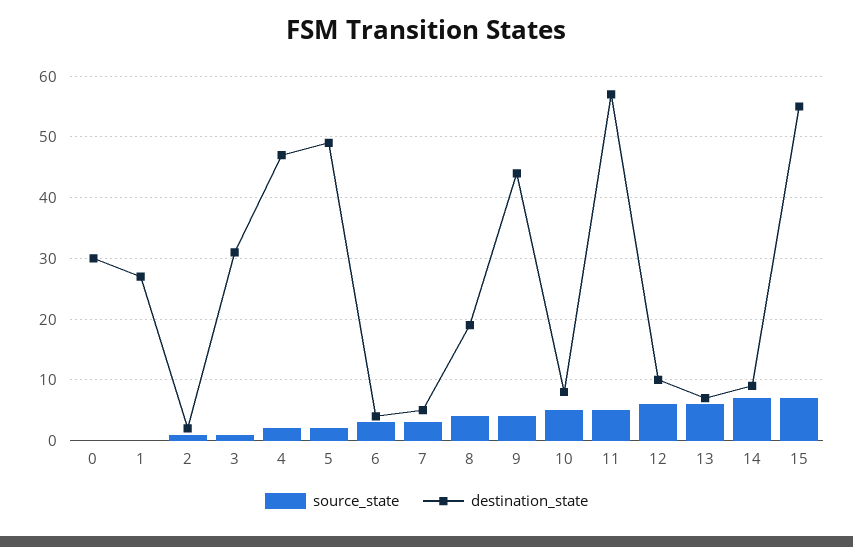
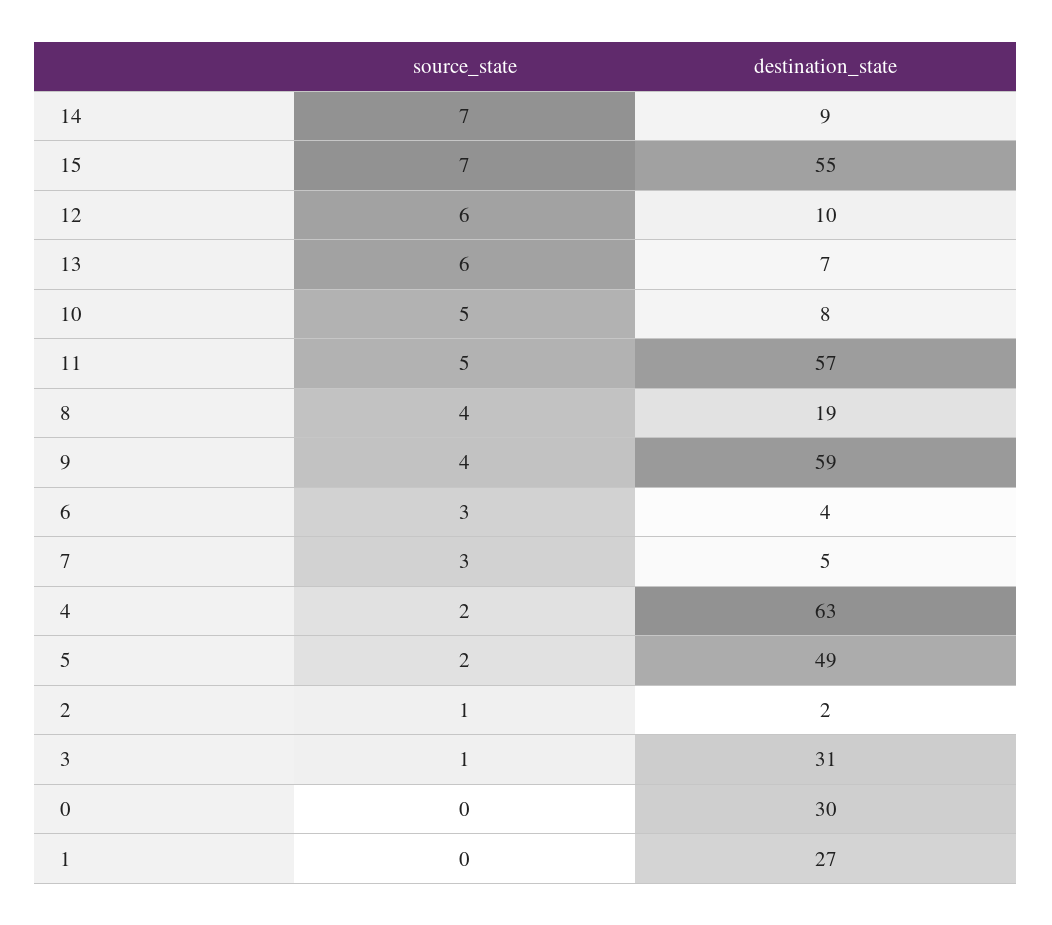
destination_state, 4: 47 -> 63
destination_state, 9: 44 -> 59

